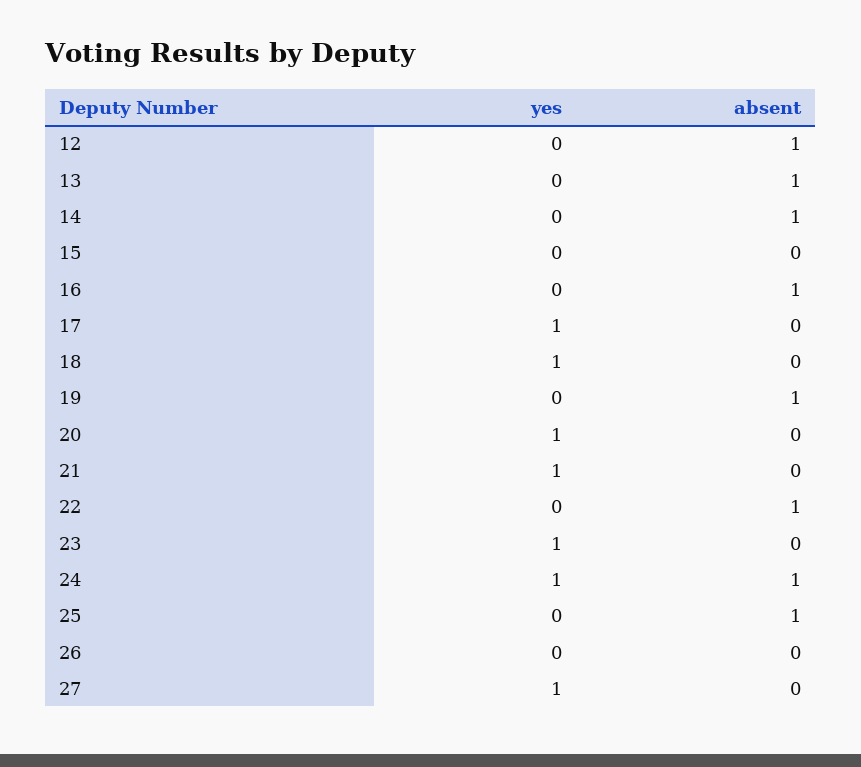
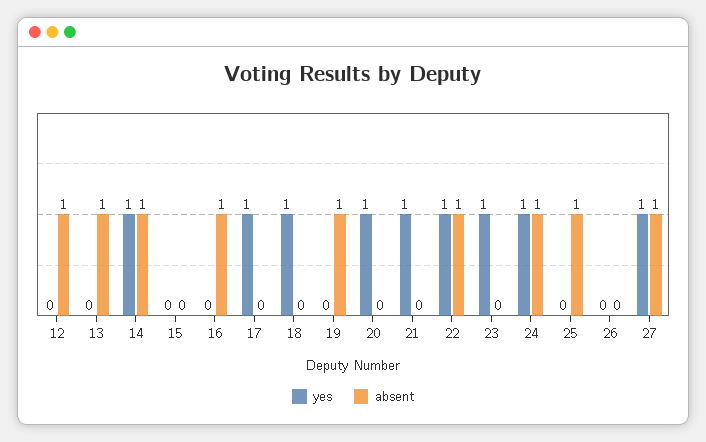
yes, 14: 0 -> 1
yes, 22: 0 -> 1
absent, 27: 0 -> 1

